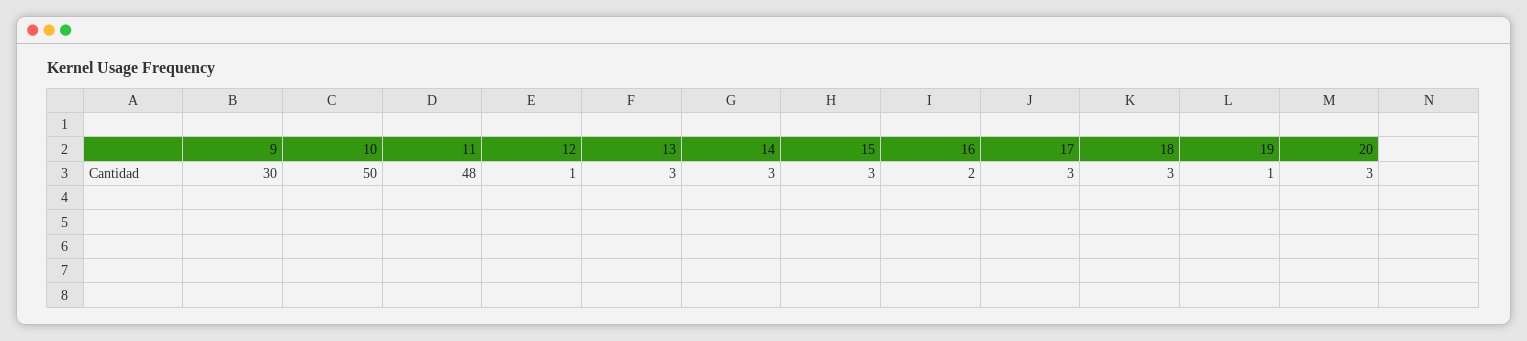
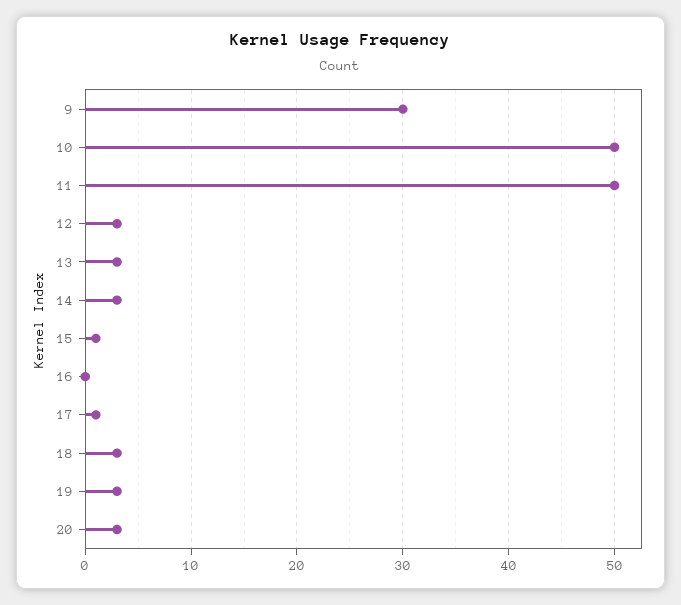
11: 48 -> 50
12: 1 -> 3
15: 3 -> 1
16: 2 -> 0
17: 3 -> 1
19: 1 -> 3

